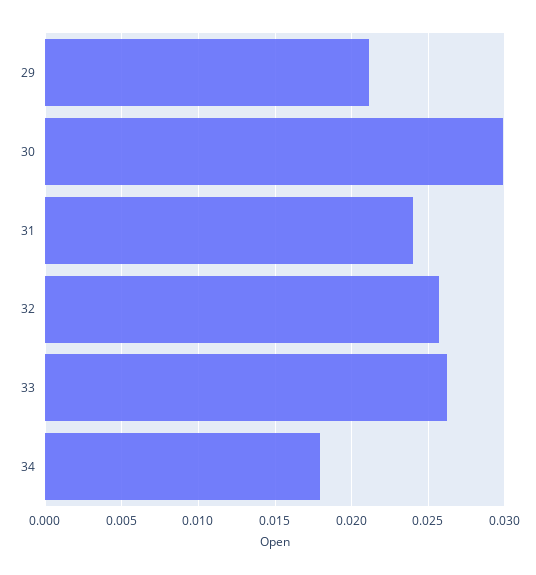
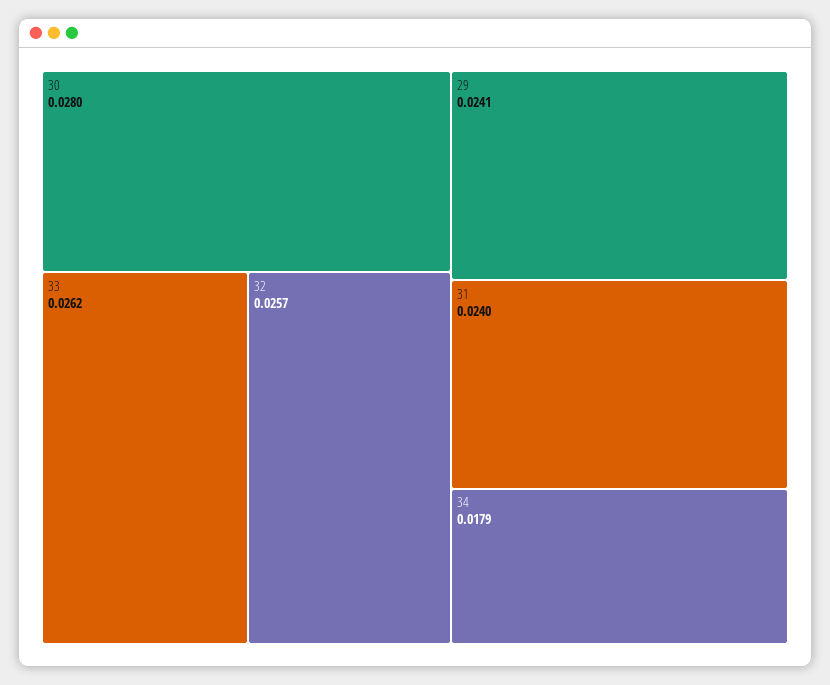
29: 0.021 -> 0.0241
30: 0.03 -> 0.028

